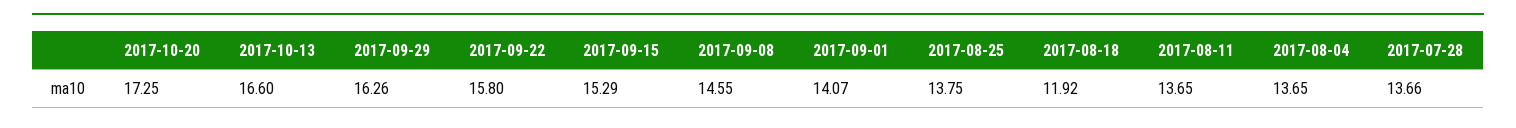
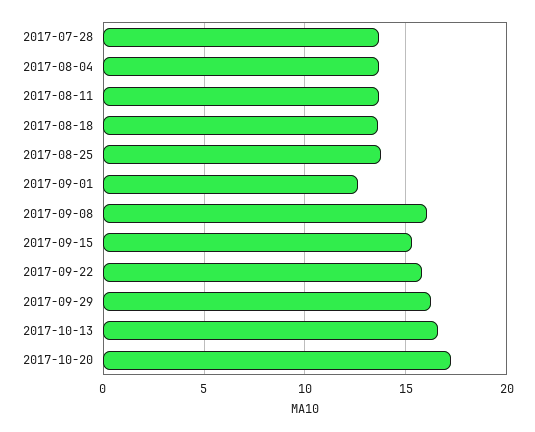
2017-09-08: 14.55 -> 16
2017-09-01: 14.07 -> 12.5
2017-08-18: 11.92 -> 13.5

